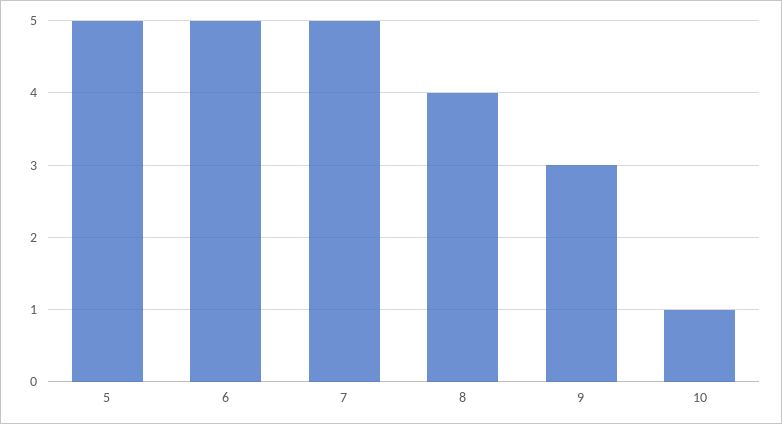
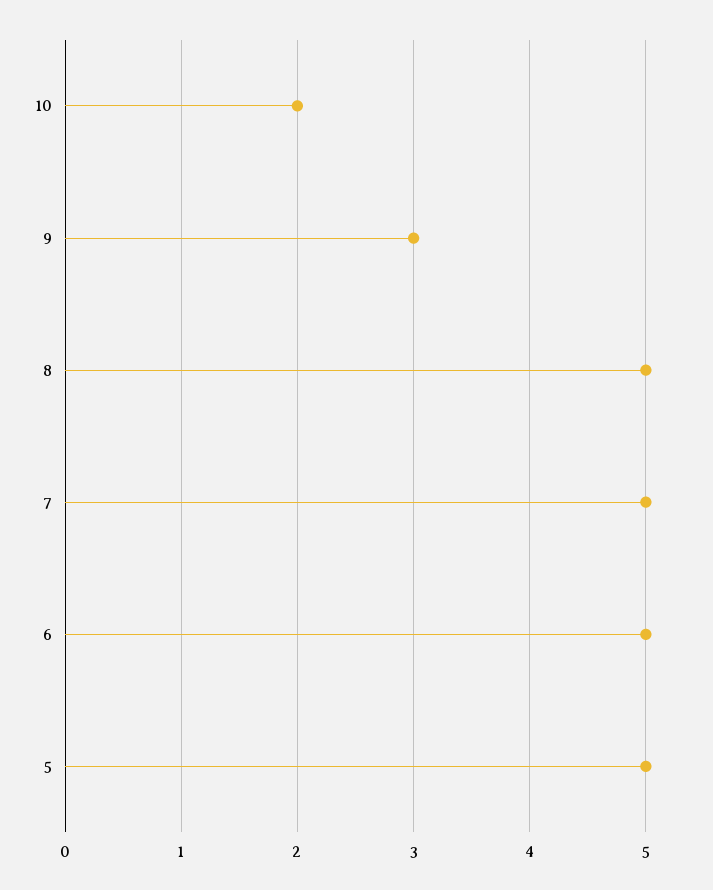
8: 4 -> 5
10: 1 -> 2

